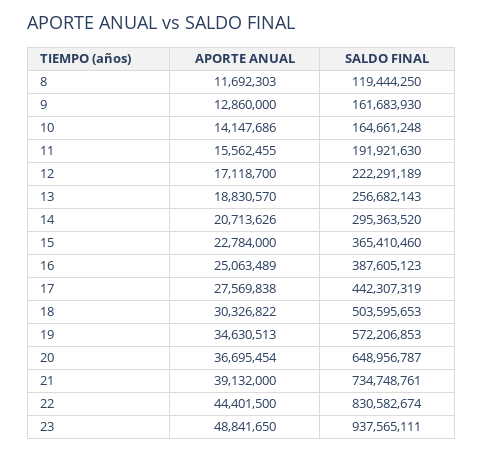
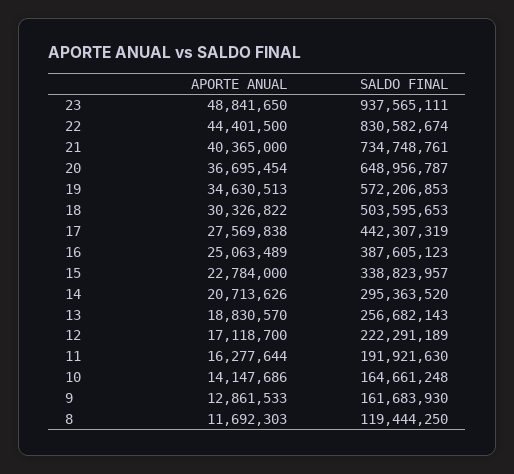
APORTE ANUAL, 9: 12860000 -> 12861533
APORTE ANUAL, 11: 15562455 -> 16277644
SALDO FINAL, 15: 365410460 -> 338823957
APORTE ANUAL, 21: 39132000 -> 40365000

